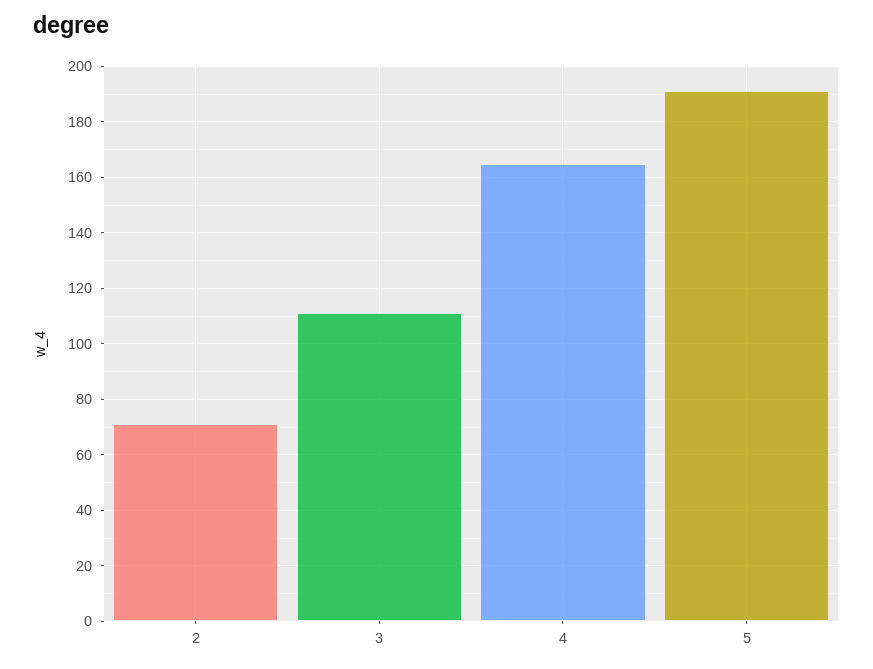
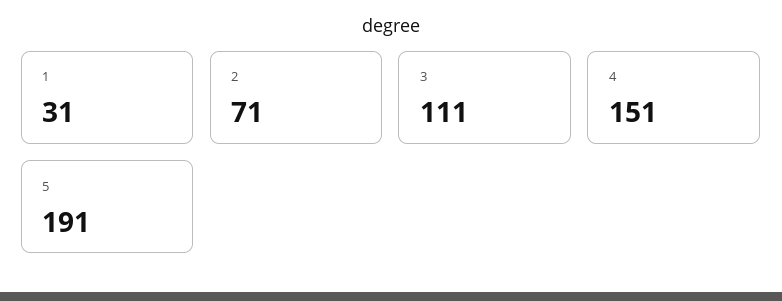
4: 165 -> 151
1: none -> 31

